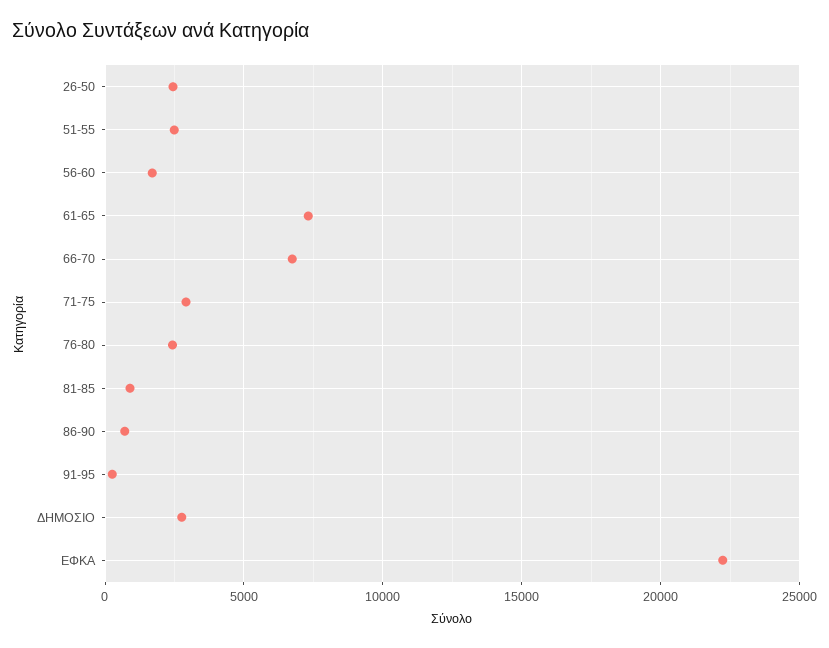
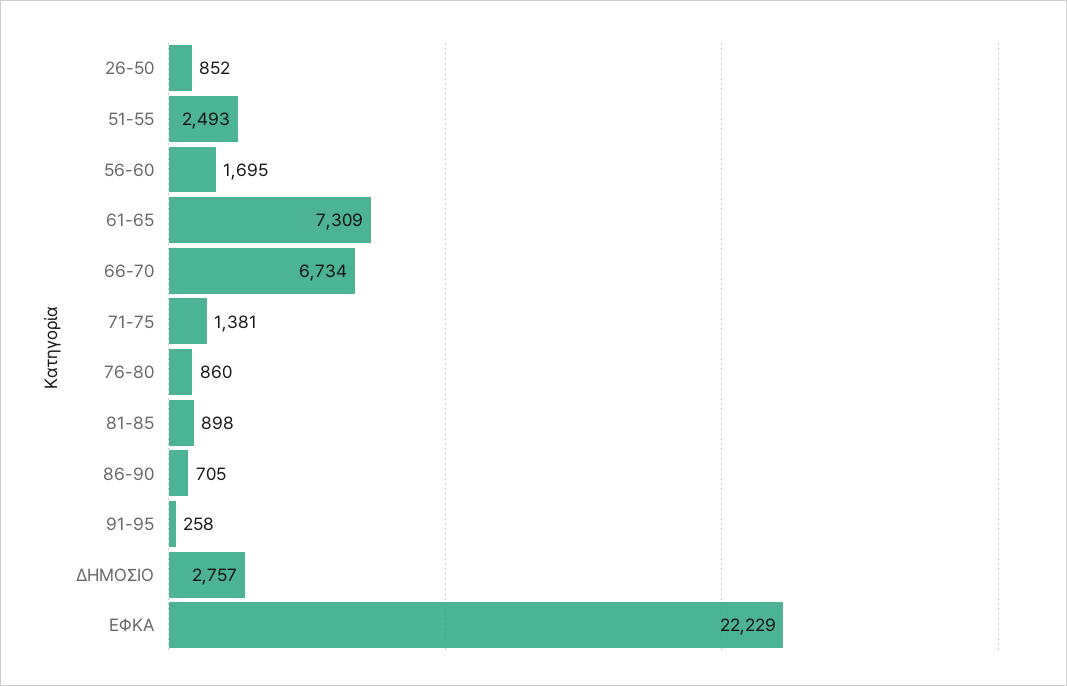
26-50: 2500 -> 852
71-75: 3000 -> 1381
76-80: 2500 -> 860

